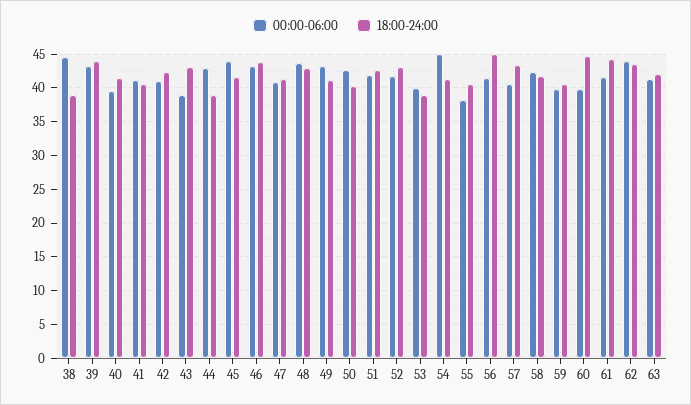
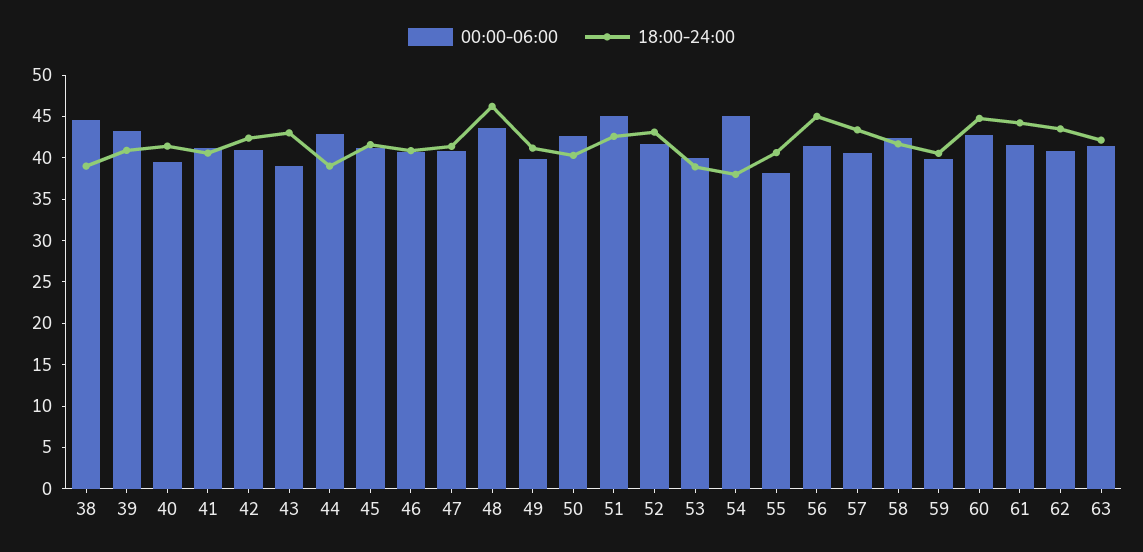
18:00-24:00, 39: 44 -> 41
00:00-06:00, 45: 44 -> 41
00:00-06:00, 46: 43 -> 41
18:00-24:00, 46: 44 -> 41
18:00-24:00, 48: 43 -> 46
00:00-06:00, 49: 43 -> 40
00:00-06:00, 51: 42 -> 45
18:00-24:00, 54: 41 -> 38
00:00-06:00, 60: 40 -> 43
00:00-06:00, 62: 44 -> 41

